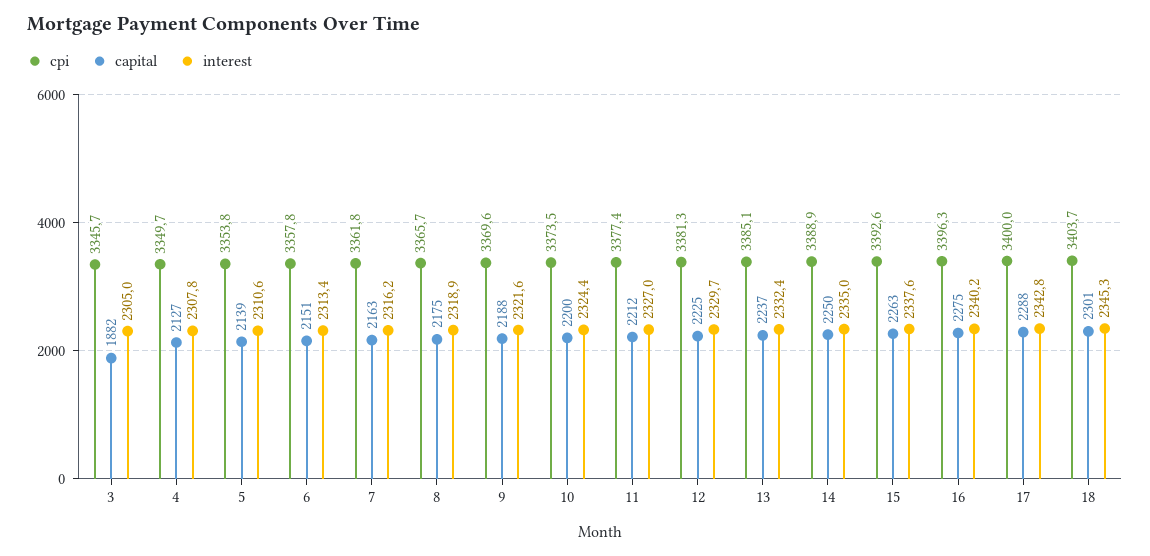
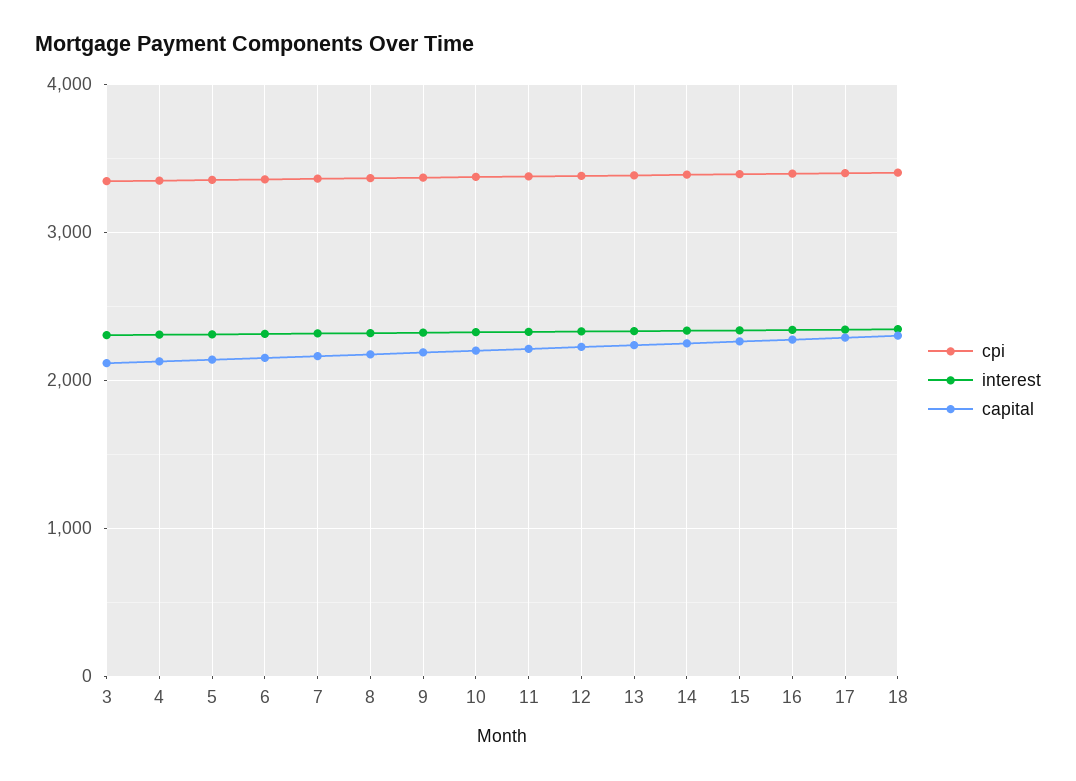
capital, 3: 1882 -> 2100

